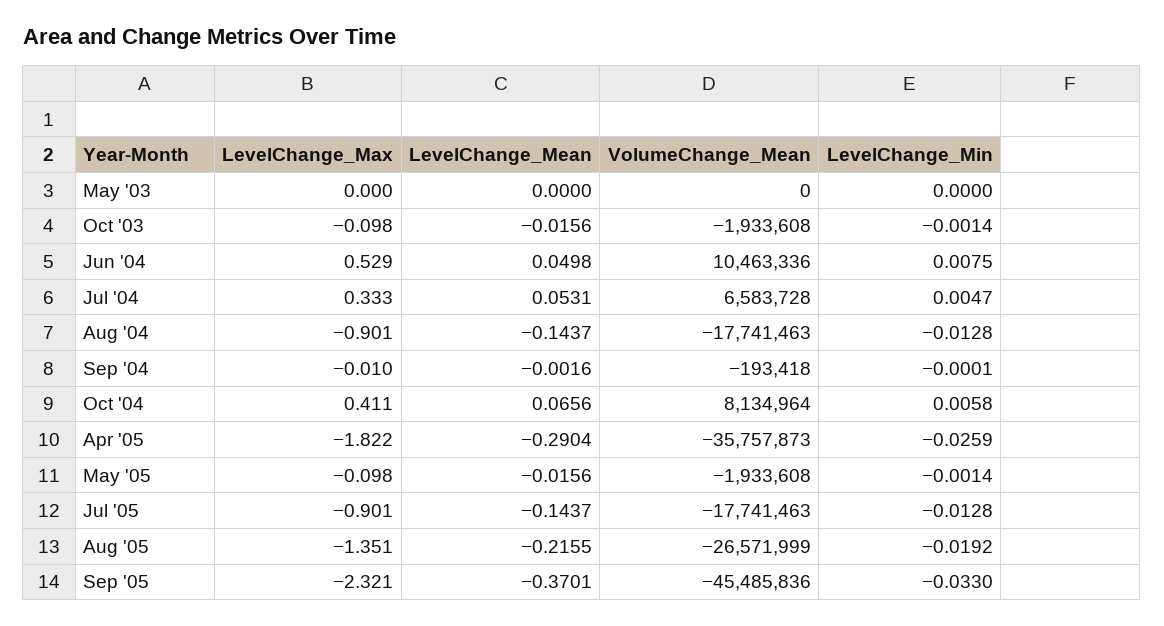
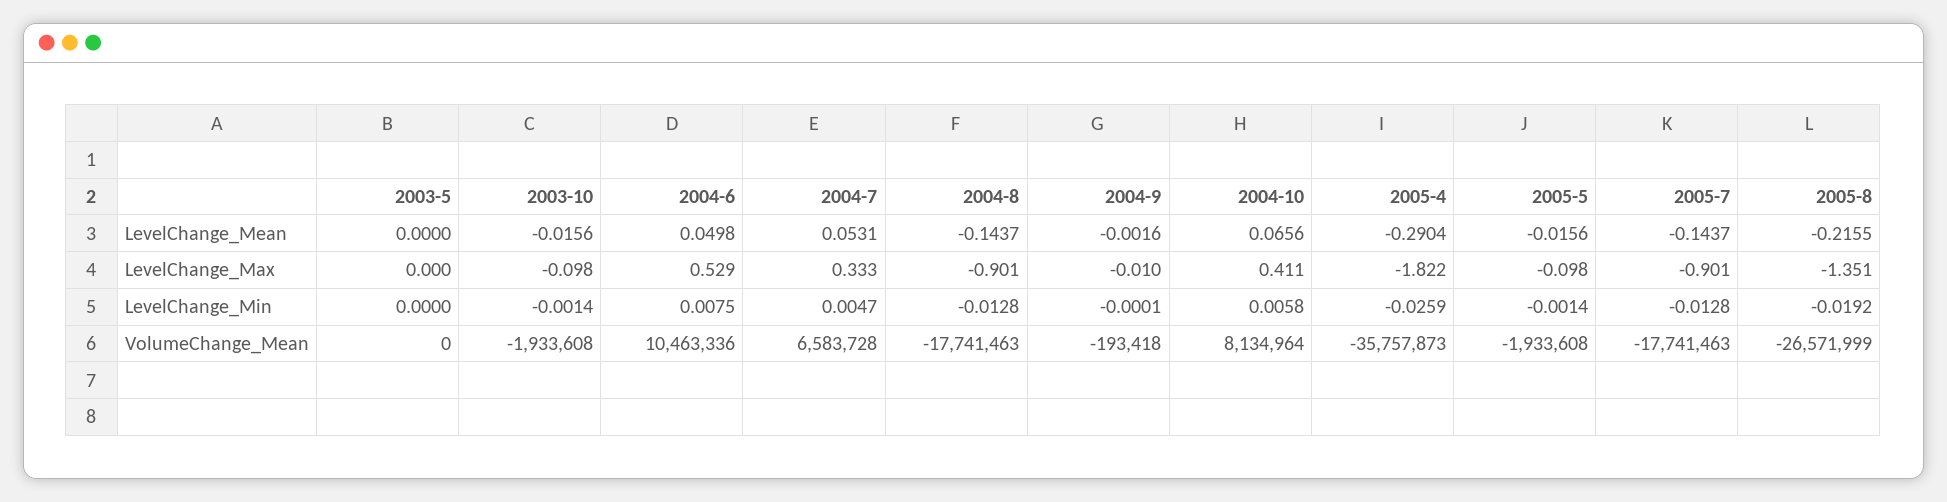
LevelChange_Max, Sep '05: -2.321 -> none
LevelChange_Mean, Sep '05: -0.3701 -> none
VolumeChange_Mean, Sep '05: -45485836 -> none
LevelChange_Min, Sep '05: -0.033 -> none

